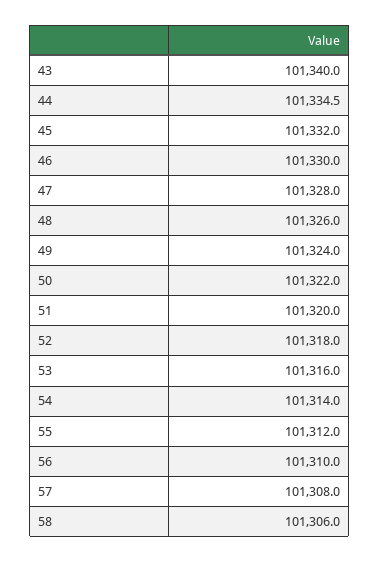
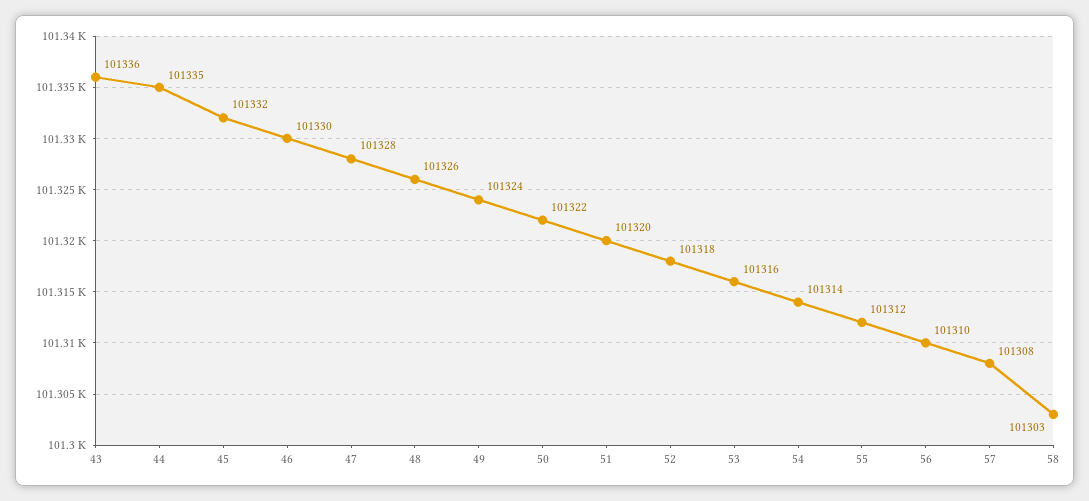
43: 101340 -> 101336
58: 101306 -> 101303

